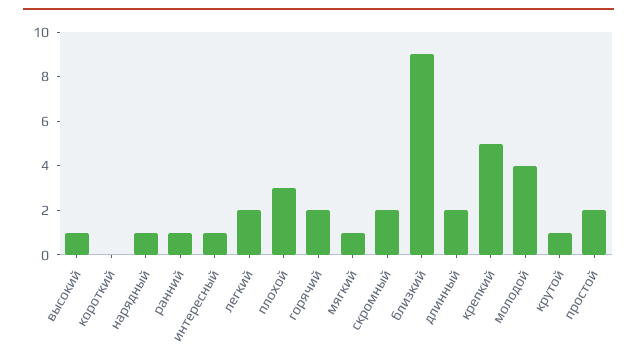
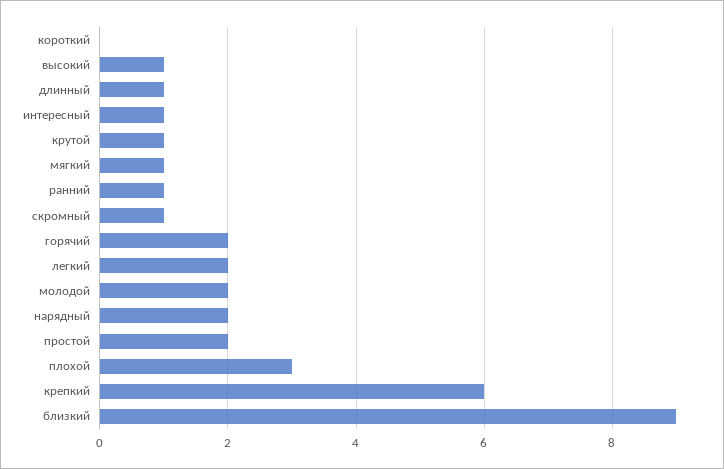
нарядный: 1 -> 2
скромный: 2 -> 1
длинный: 2 -> 1
крепкий: 5 -> 6
молодой: 4 -> 2

